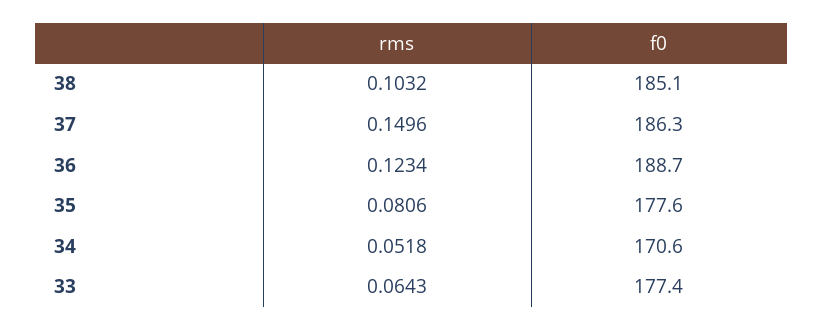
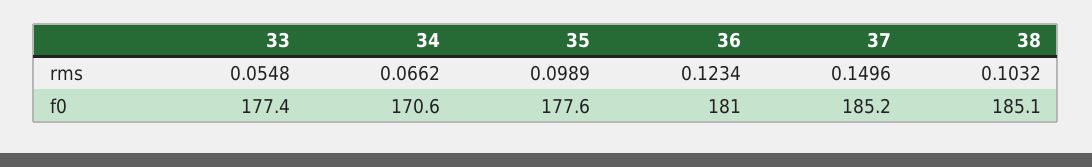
f0, 37: 186.3 -> 185.2
f0, 36: 188.7 -> 181
rms, 35: 0.0806 -> 0.0989
rms, 34: 0.0518 -> 0.0662
rms, 33: 0.0643 -> 0.0548

